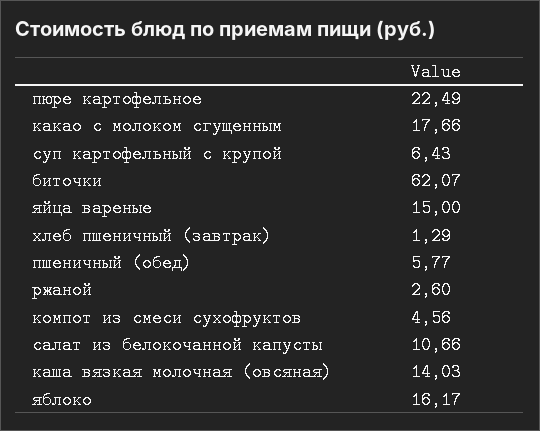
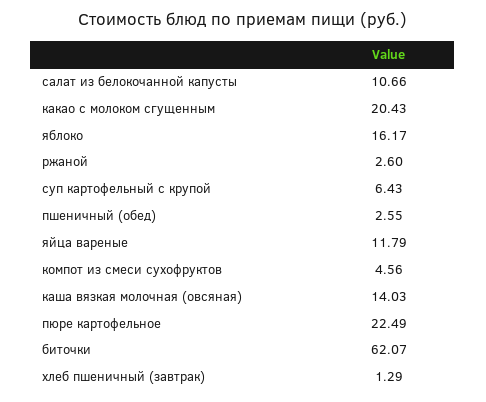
какао с молоком сгущенным: 17.66 -> 20.43
яйца вареные: 15 -> 11.79
пшеничный (обед): 5.77 -> 2.55

